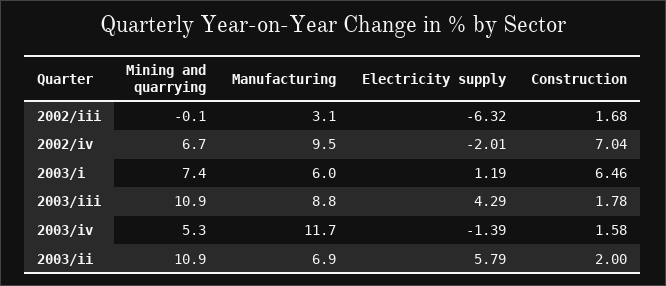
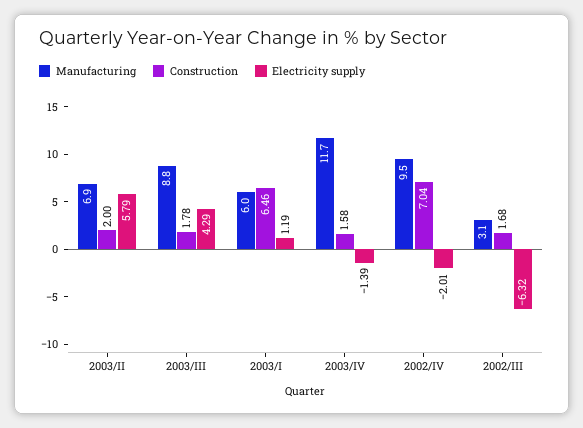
Mining and quarrying, 2002/iii: -0.1 -> none
Mining and quarrying, 2002/iv: 6.7 -> none
Mining and quarrying, 2003/i: 7.4 -> none
Mining and quarrying, 2003/iii: 10.9 -> none
Mining and quarrying, 2003/iv: 5.3 -> none
Mining and quarrying, 2003/ii: 10.9 -> none

